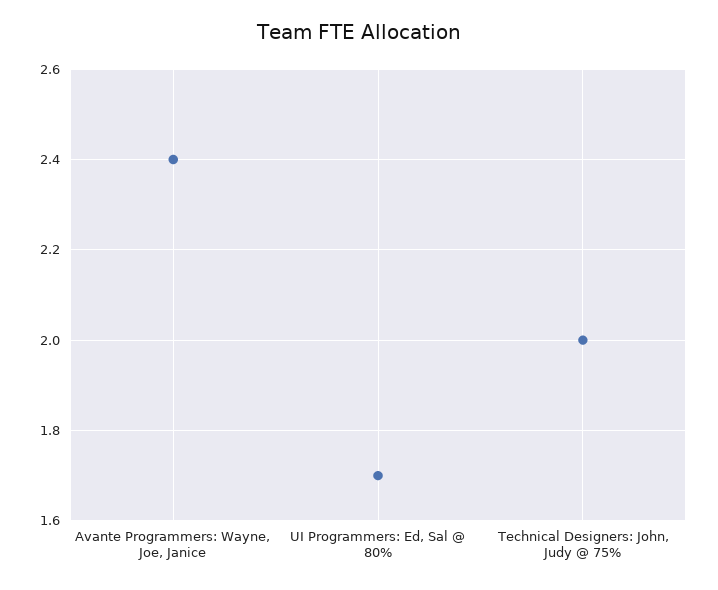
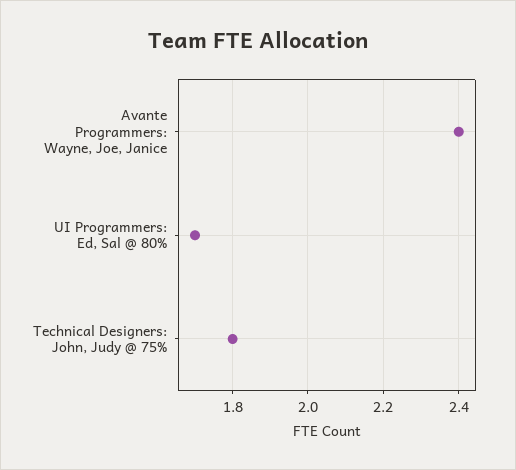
Technical Designers: John, Judy @ 75%: 2 -> 1.8

